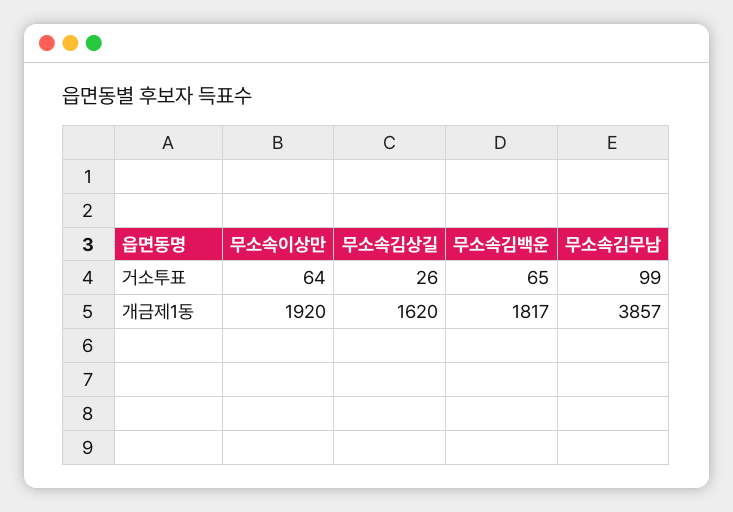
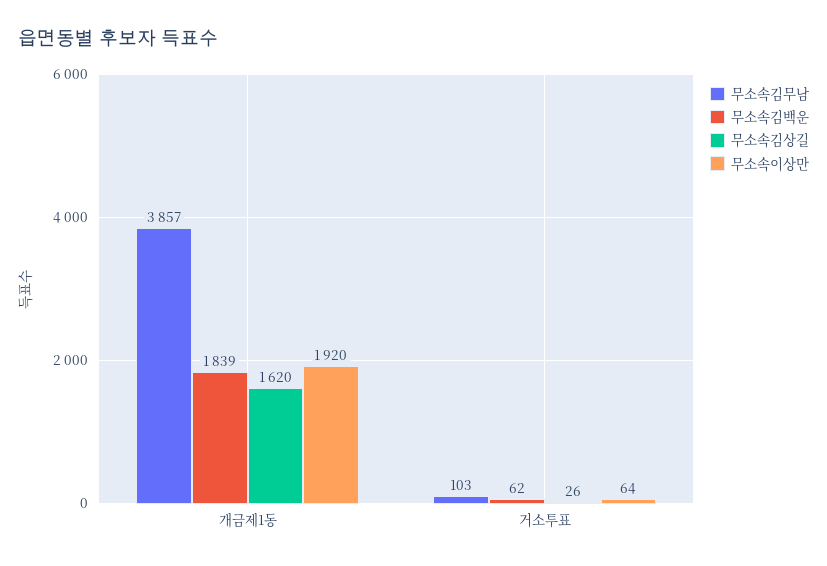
무소속김백운, 거소투표: 65 -> 62
무소속김무남, 거소투표: 99 -> 103
무소속김백운, 개금제1동: 1817 -> 1839

